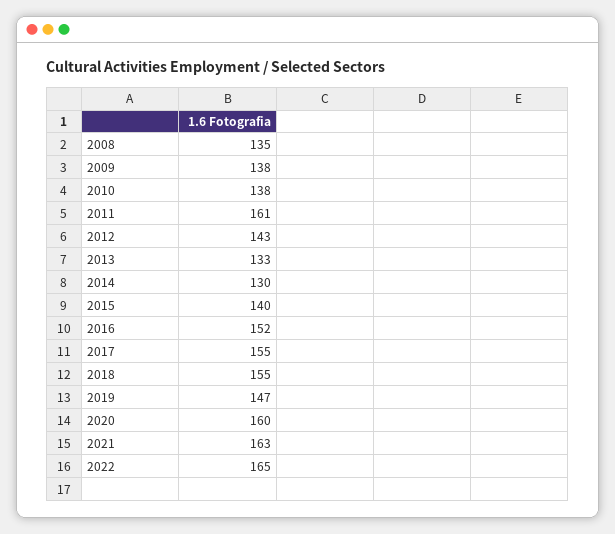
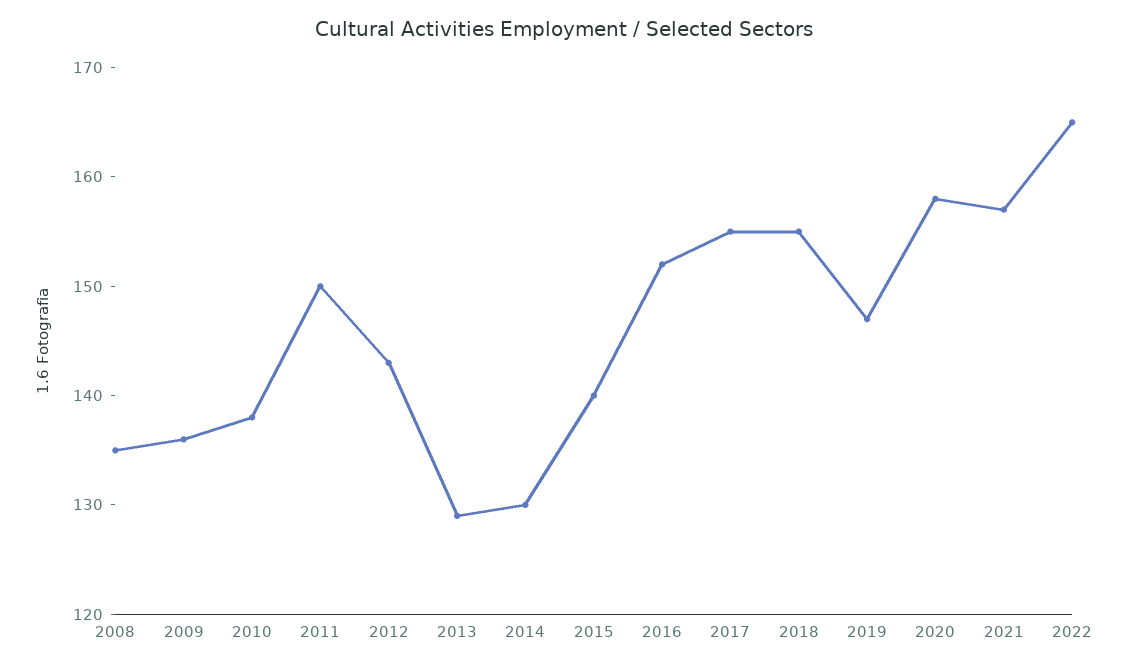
2009: 138 -> 136
2011: 161 -> 150
2013: 133 -> 129
2020: 160 -> 158
2021: 163 -> 157

